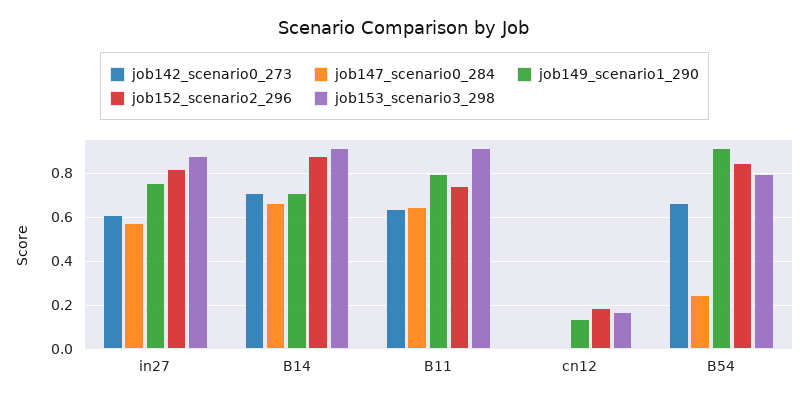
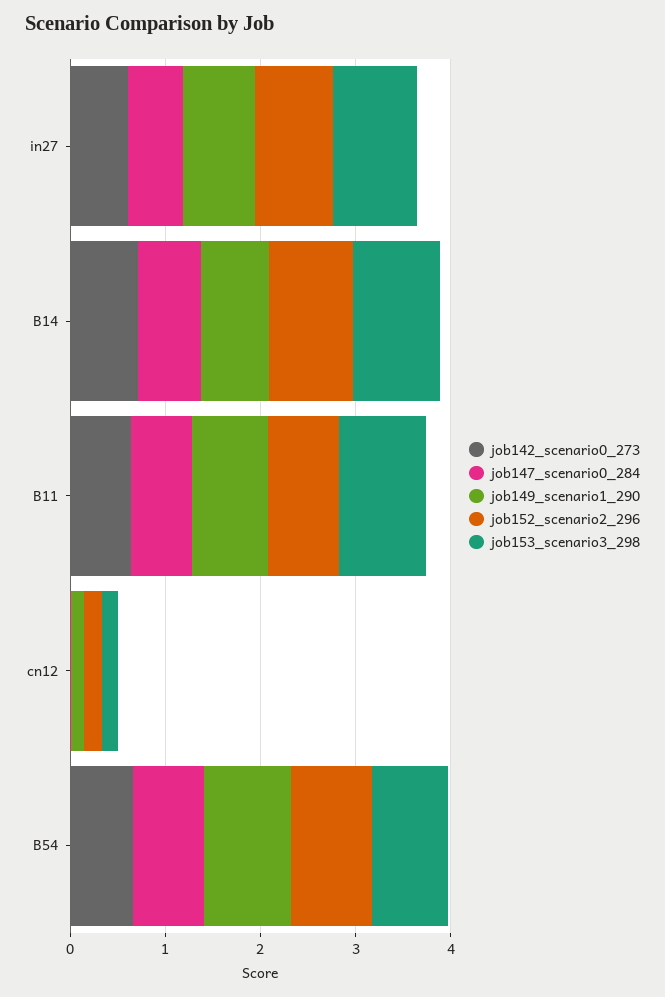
job147_scenario0_284, B54: 0.25 -> 0.8

